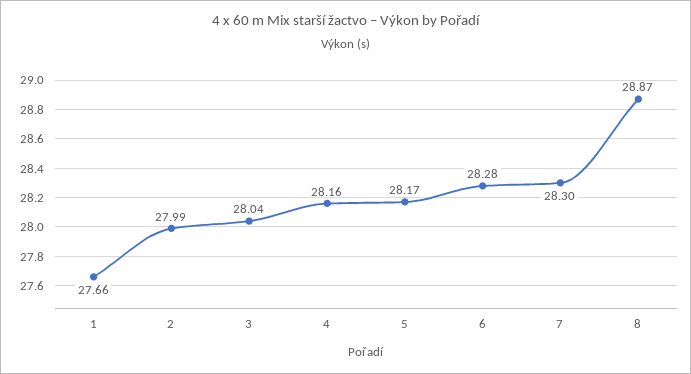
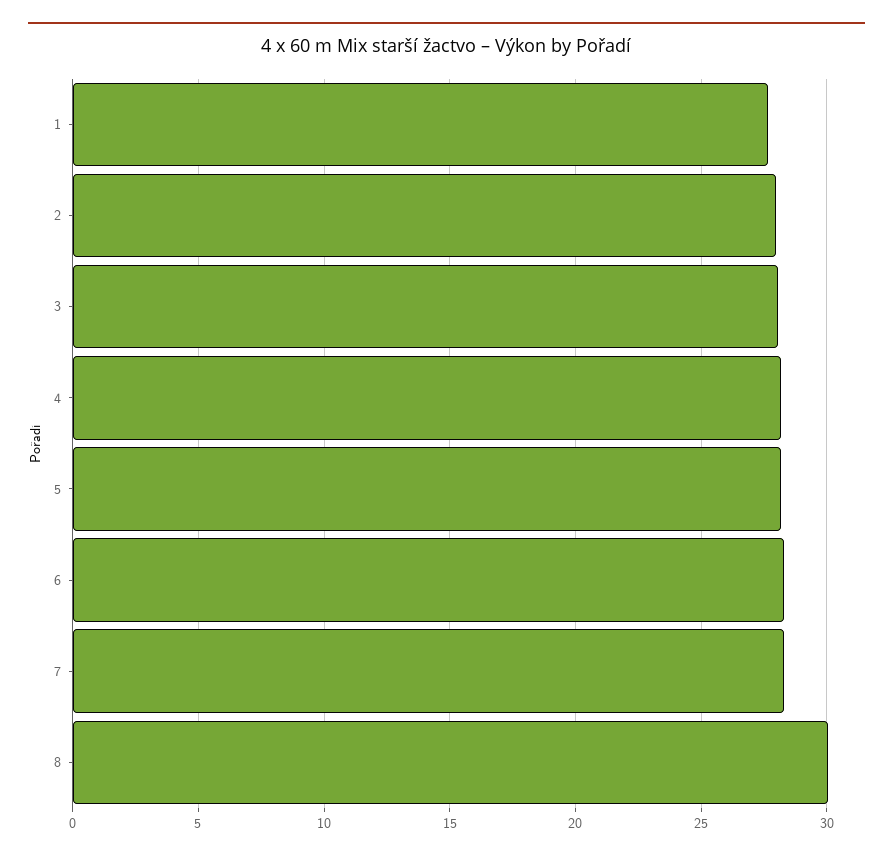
8: 28.87 -> 30

